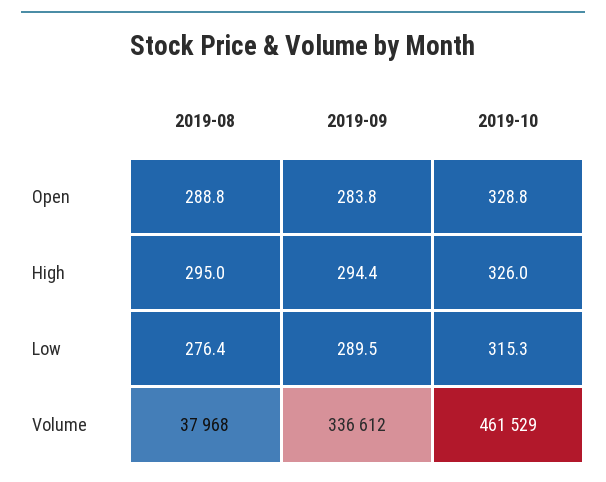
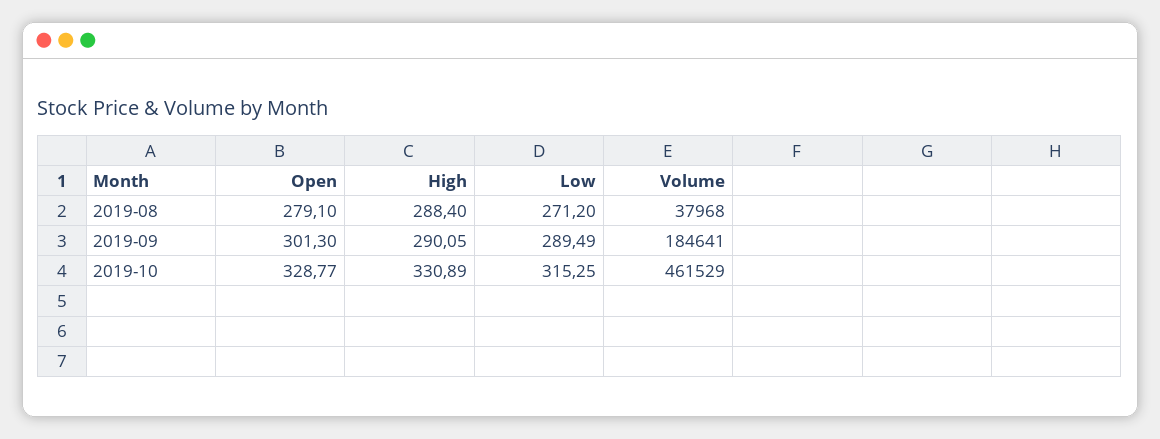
2019-08, Open: 288.8 -> 279.1
2019-09, Open: 283.8 -> 301.3
2019-08, High: 295 -> 288.4
2019-09, High: 294.4 -> 290.05
2019-10, High: 326 -> 330.89
2019-08, Low: 276.4 -> 271.2
2019-09, Volume: 336612 -> 184641

